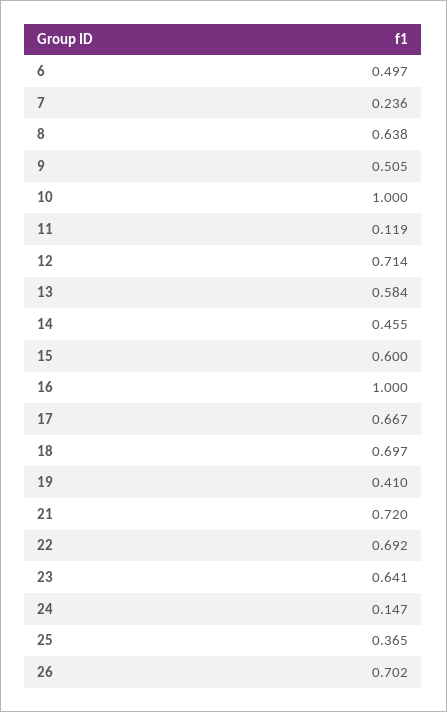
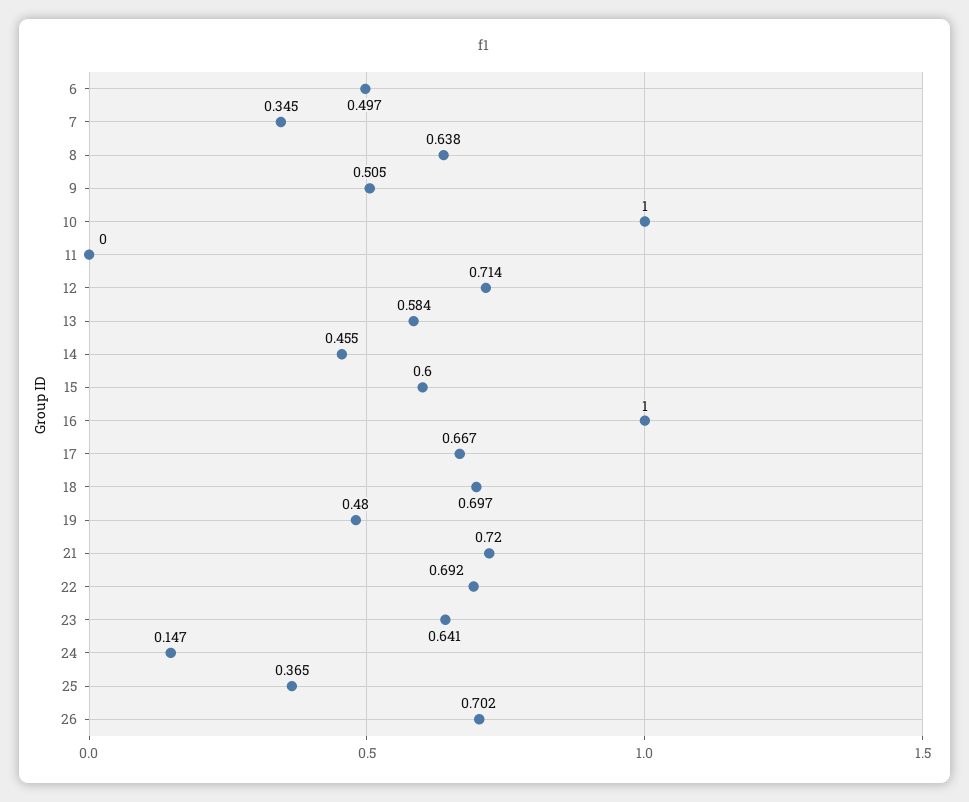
7: 0.236 -> 0.345
11: 0.119 -> 0
19: 0.41 -> 0.48

